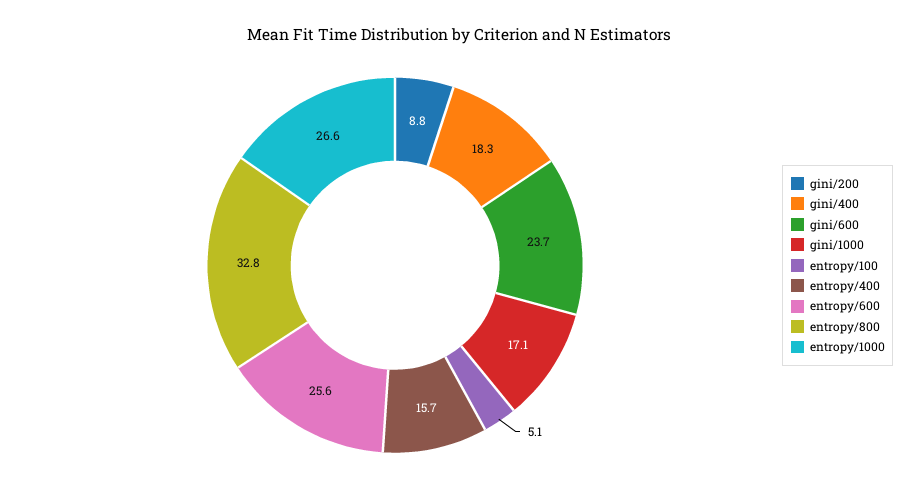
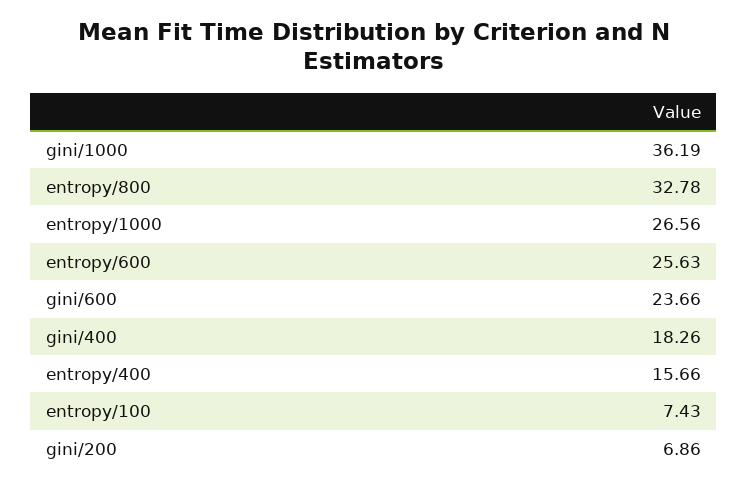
gini/200: 8.8 -> 6.86
gini/1000: 17.1 -> 36.19
entropy/100: 5.1 -> 7.43

